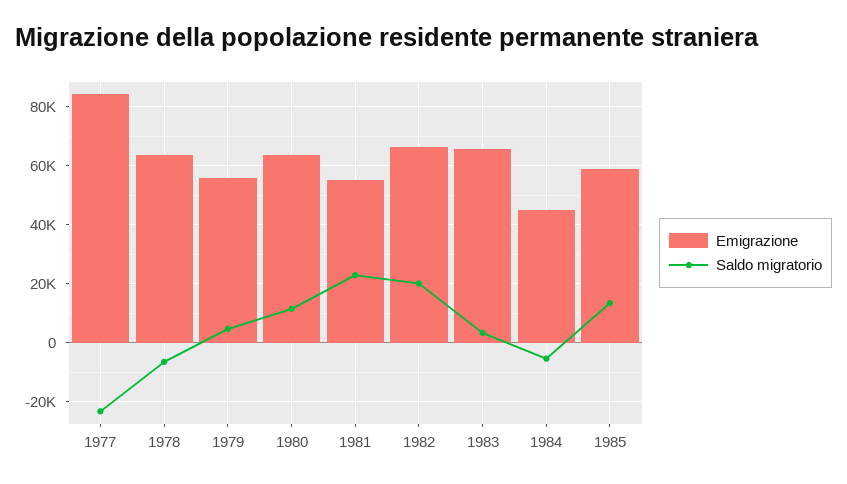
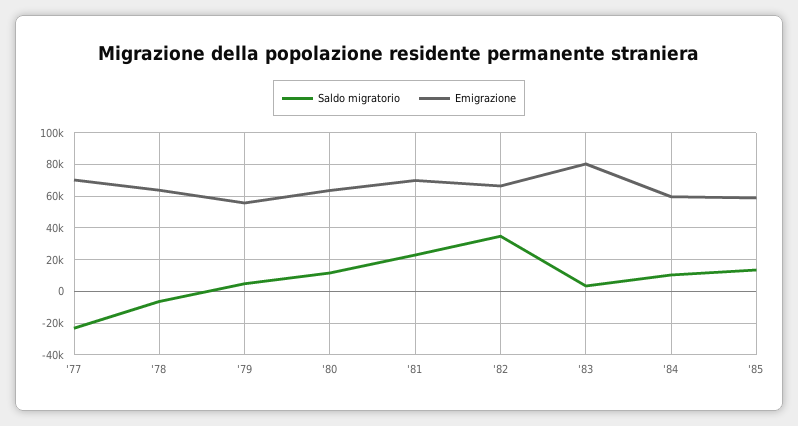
Emigrazione, 1977: 85000 -> 70000
Emigrazione, 1981: 55000 -> 70000
Saldo migratorio, 1982: 20000 -> 35000
Emigrazione, 1983: 65000 -> 80000
Emigrazione, 1984: 45000 -> 60000
Saldo migratorio, 1984: -5000 -> 10000

